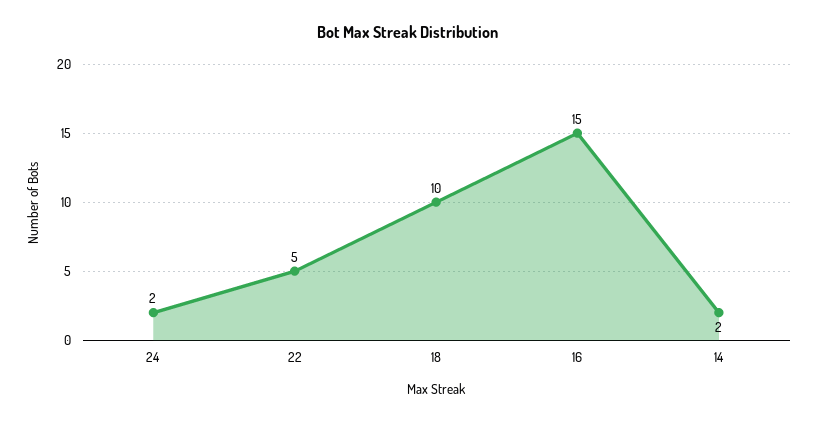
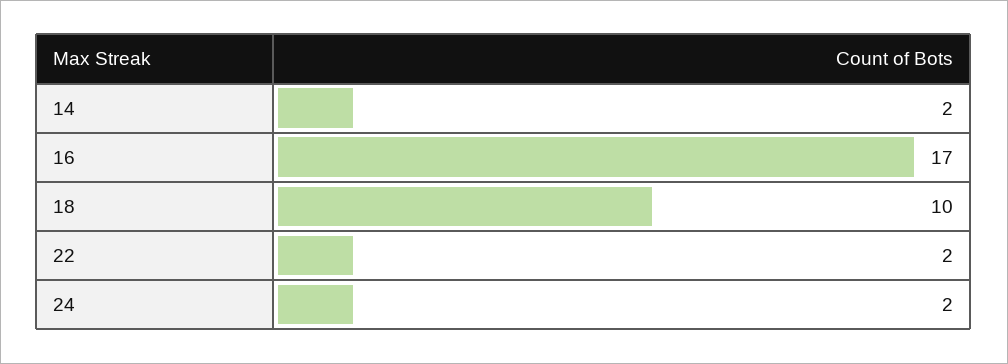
22: 5 -> 2
16: 15 -> 17

